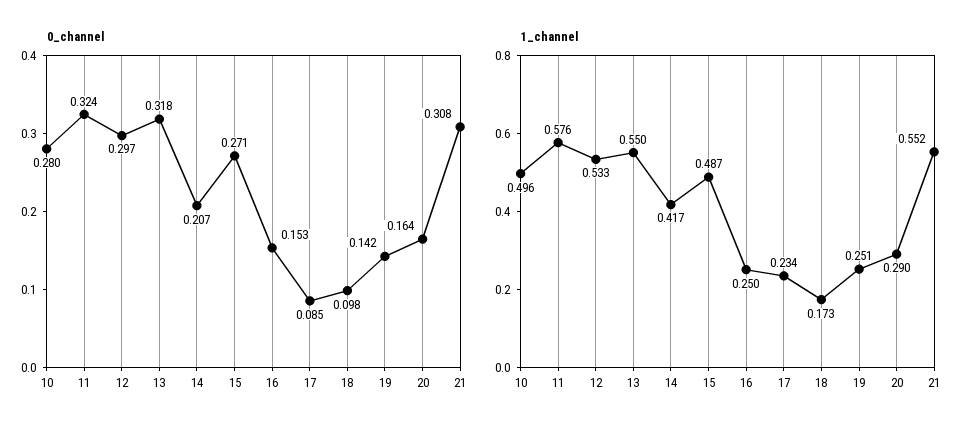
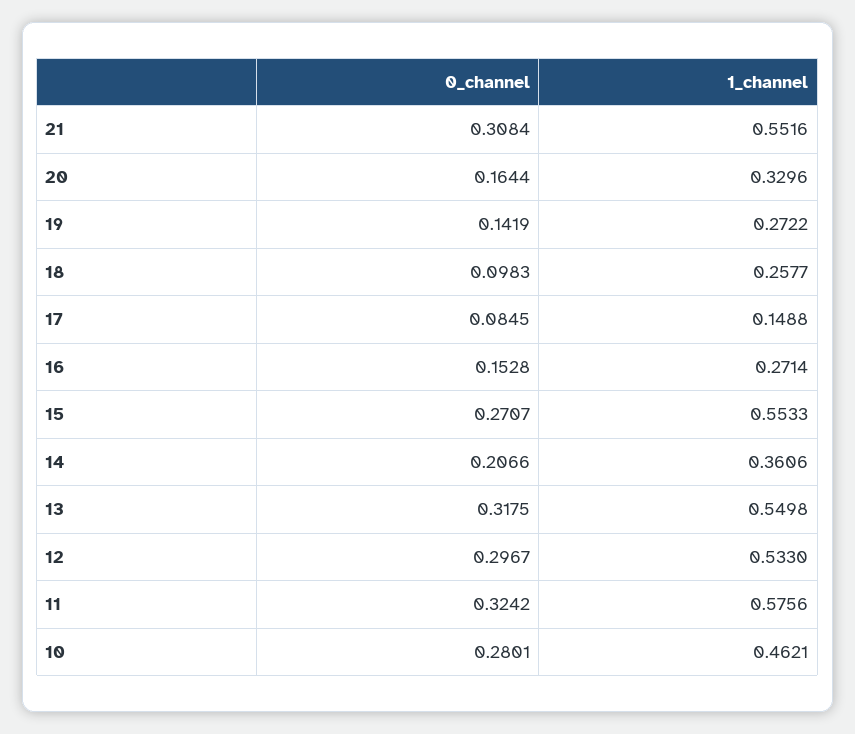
1_channel, 10: 0.496 -> 0.4621
1_channel, 14: 0.417 -> 0.3606
1_channel, 15: 0.487 -> 0.5533
1_channel, 16: 0.25 -> 0.2714
1_channel, 17: 0.234 -> 0.1488
1_channel, 18: 0.173 -> 0.2577
1_channel, 19: 0.251 -> 0.2722
1_channel, 20: 0.29 -> 0.3296

